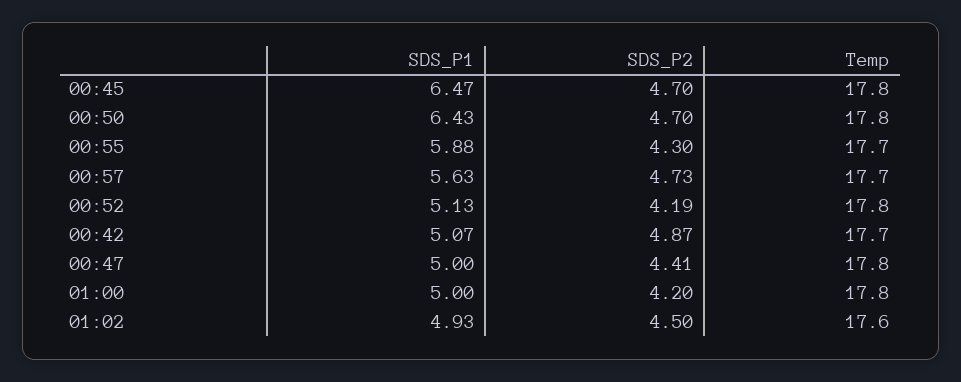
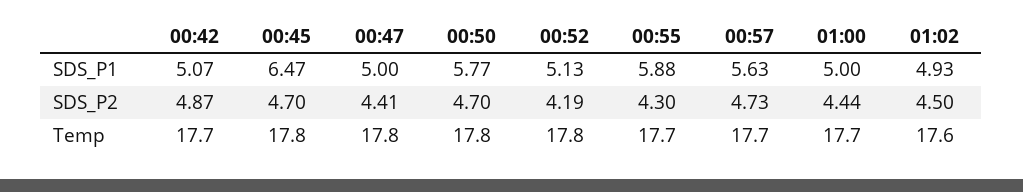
SDS_P1, 00:50: 6.43 -> 5.77
SDS_P2, 01:00: 4.2 -> 4.44
Temp, 01:00: 17.8 -> 17.7

